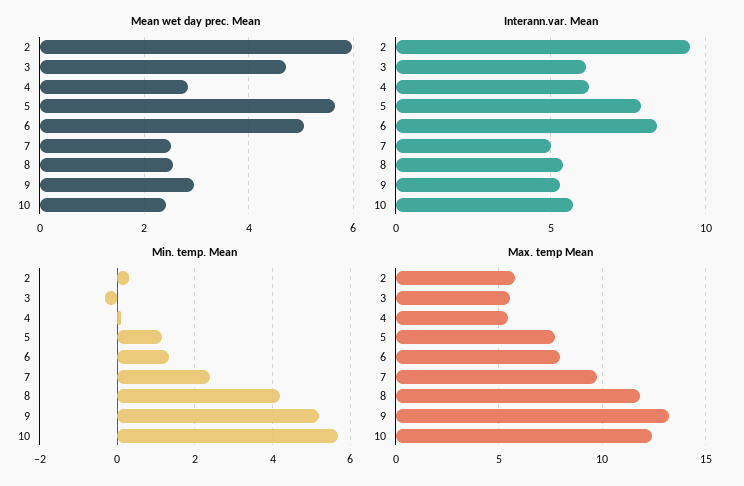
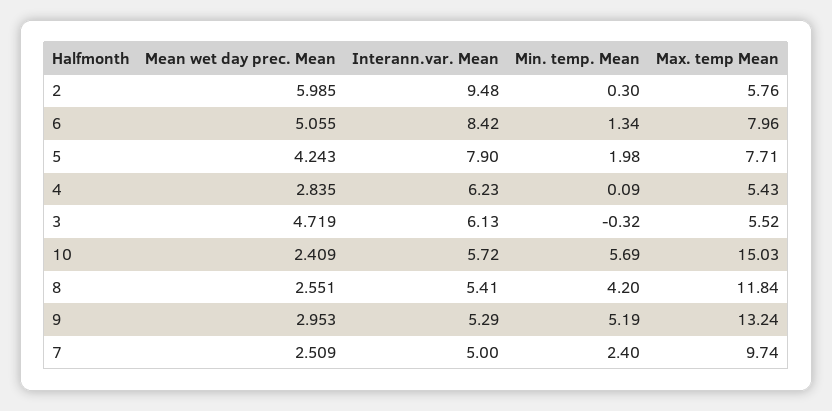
Mean wet day prec. Mean, 5: 5.6 -> 4.243
Min. temp. Mean, 5: 1.2 -> 1.98
Max. temp Mean, 10: 12.5 -> 15.03

